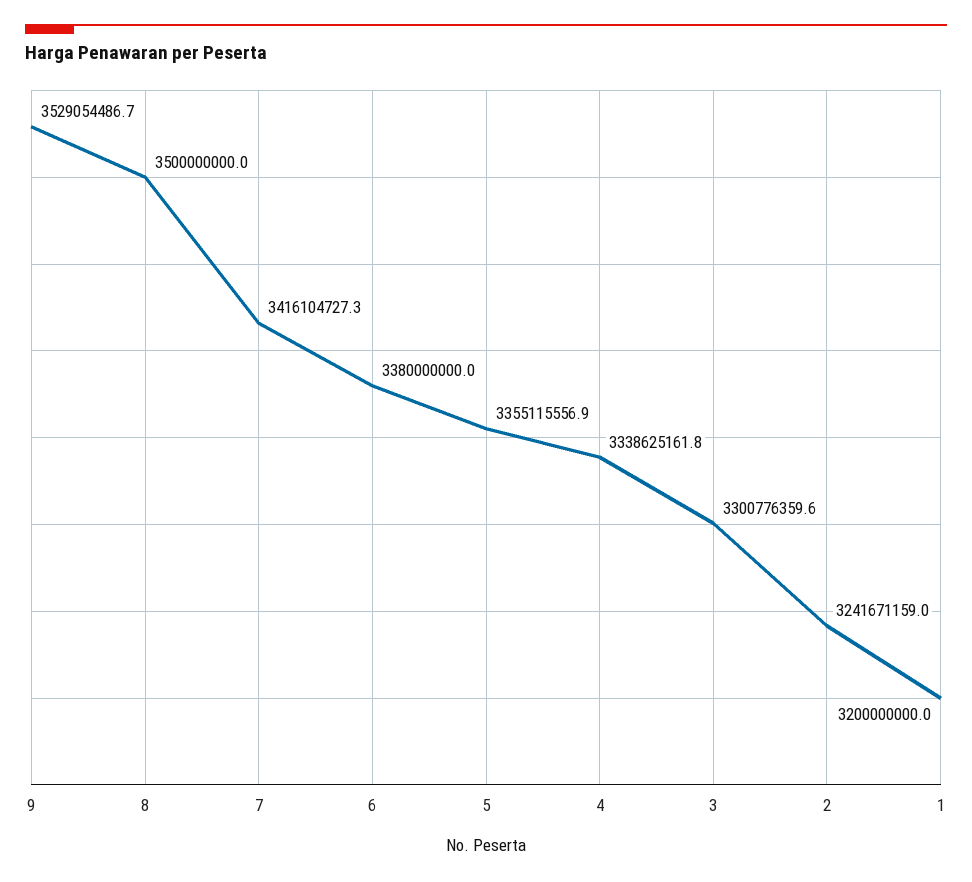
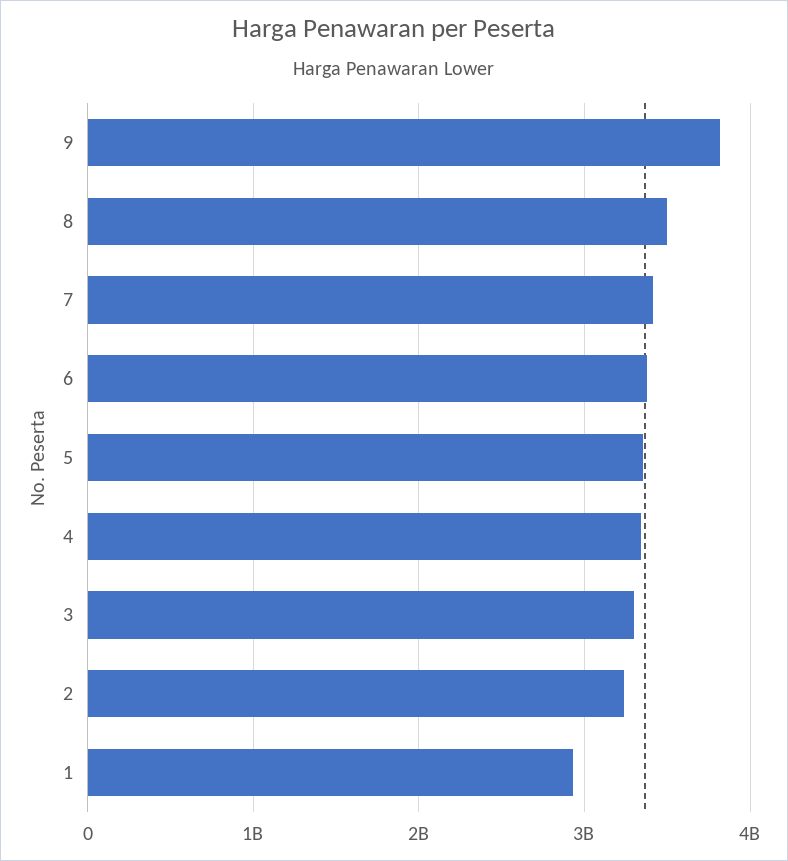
9: 3529054486.7 -> 3800000000
1: 3200000000 -> 2900000000

